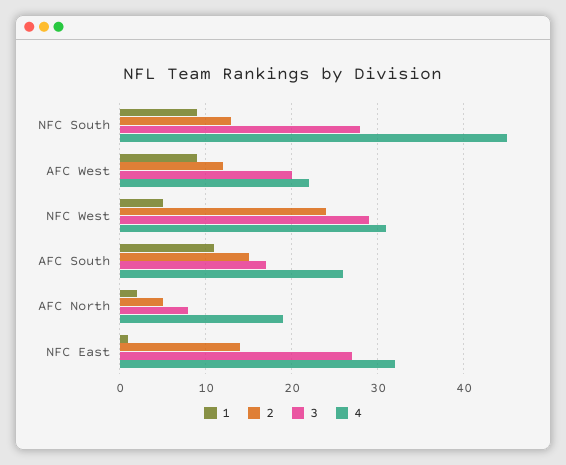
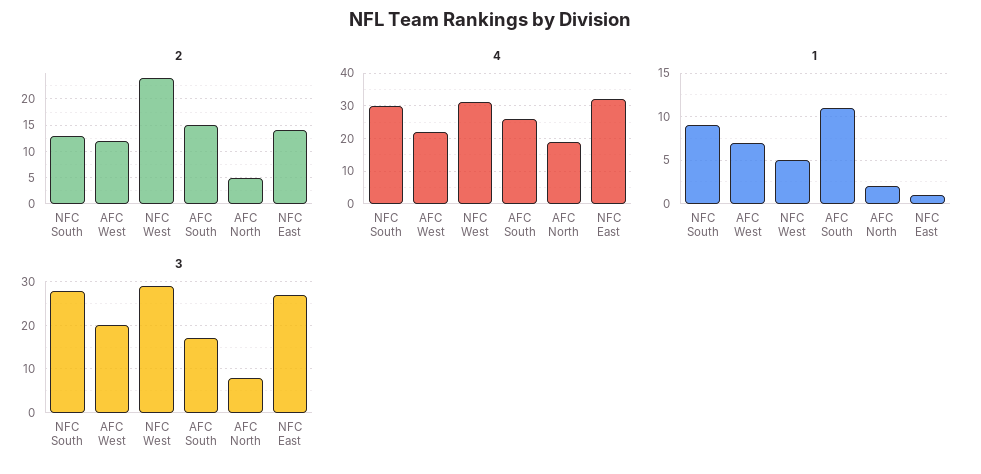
4, NFC South: 45 -> 30
1, AFC West: 9 -> 7

